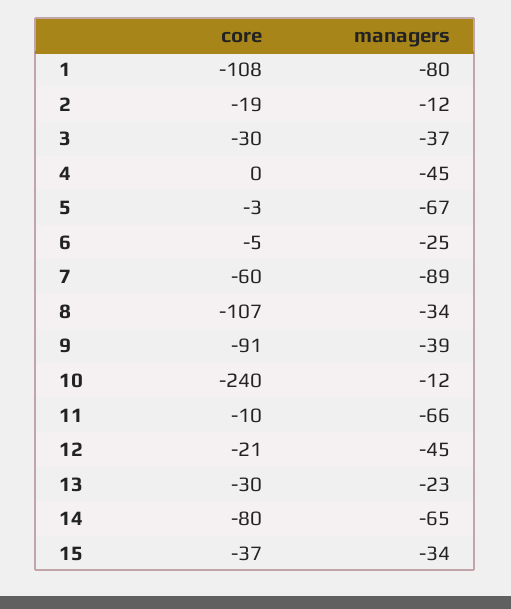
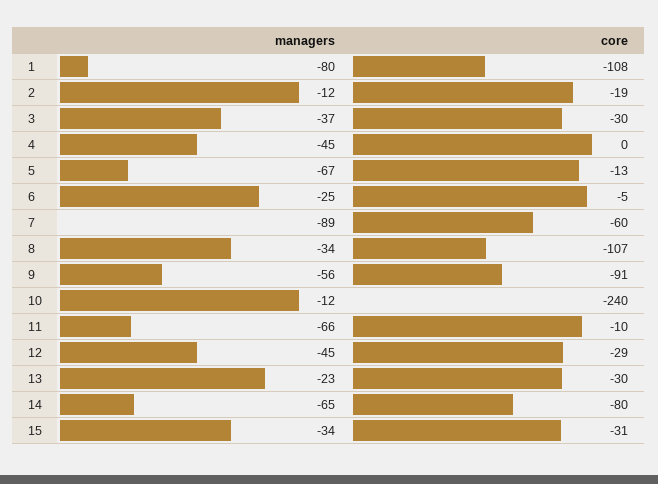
core, 5: -3 -> -13
managers, 9: -39 -> -56
core, 12: -21 -> -29
core, 15: -37 -> -31

